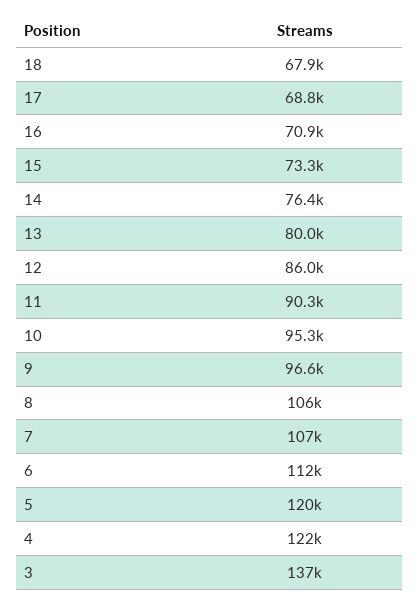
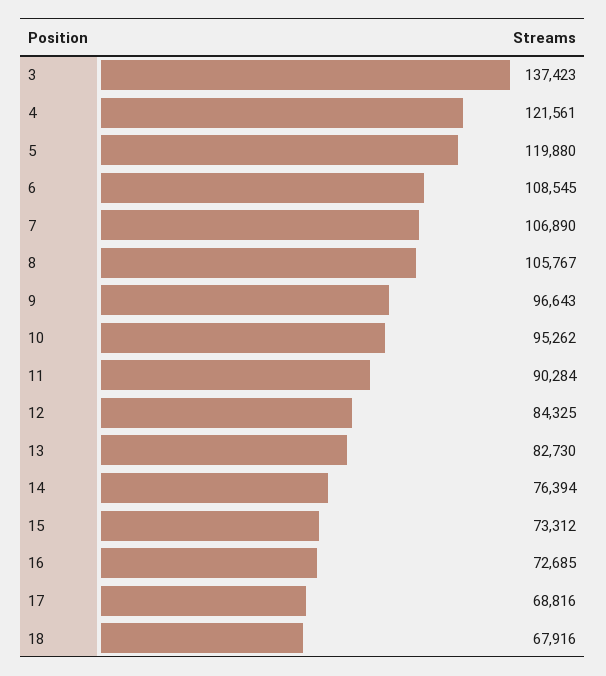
16: 70900 -> 72685
13: 80000 -> 82730
12: 86000 -> 84325
6: 112000 -> 108545

